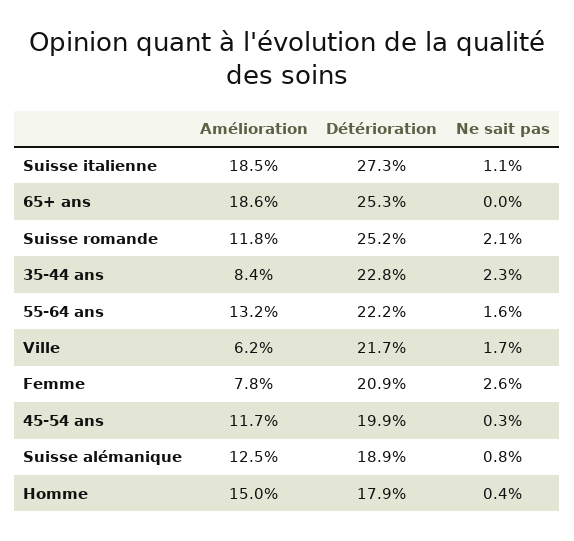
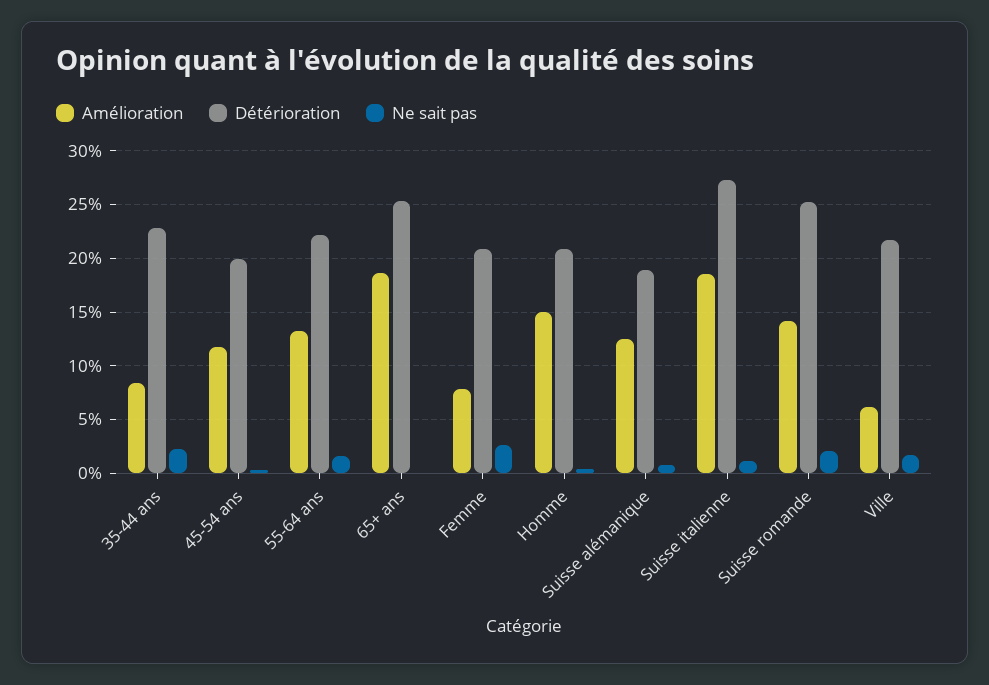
Amélioration, Suisse romande: 11.8 -> 14
Détérioration, Homme: 17.9 -> 21

